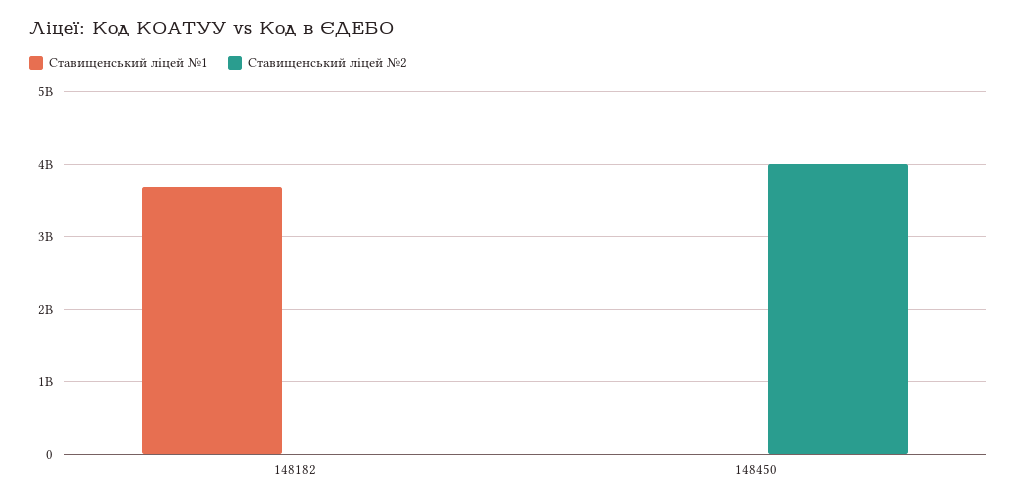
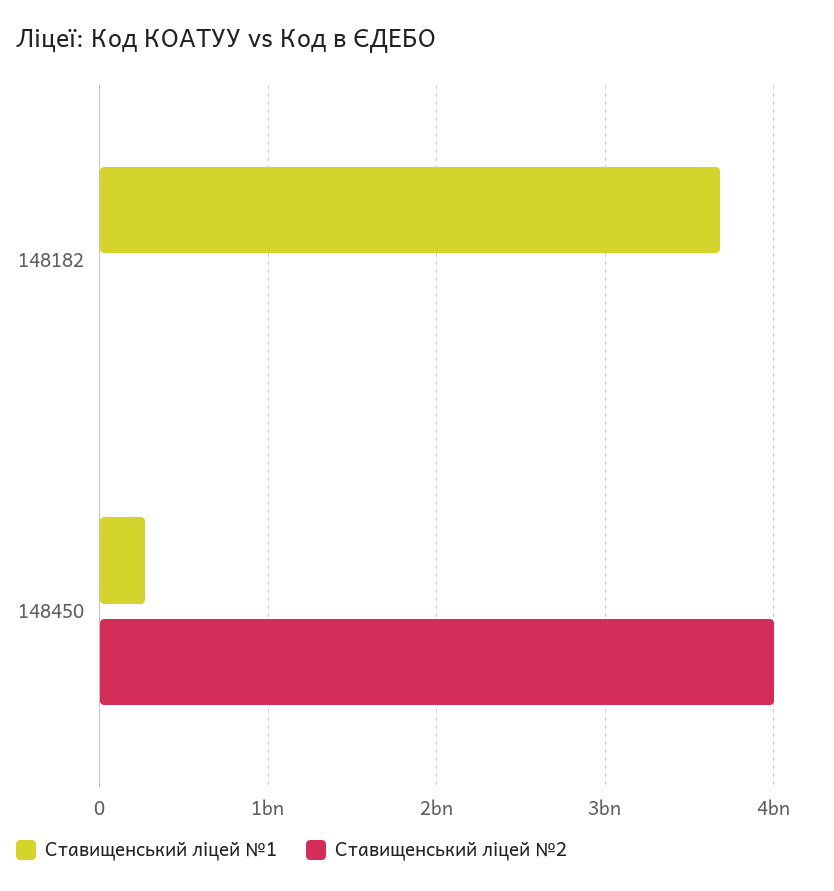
Ставищенський ліцей №1, 148450: 0 -> 300000000

